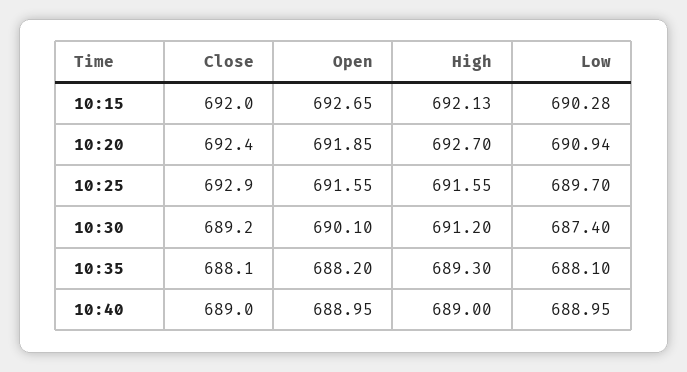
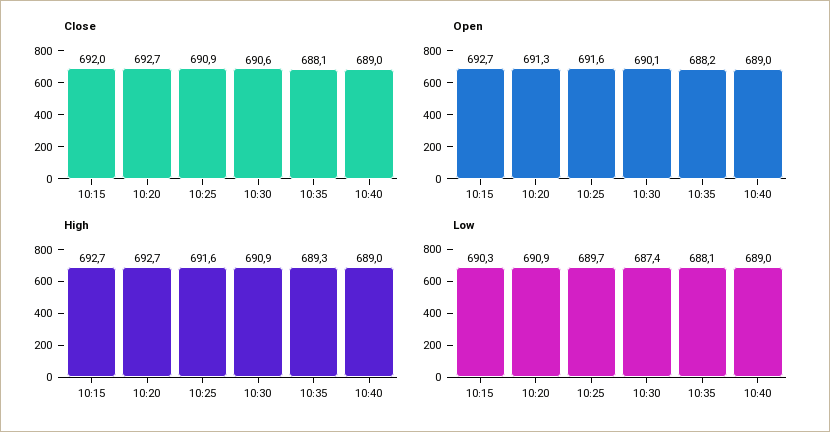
High, 10:15: 692.13 -> 692.7
Close, 10:20: 692.4 -> 692.7
Open, 10:20: 691.85 -> 691.3
Close, 10:25: 692.9 -> 690.9
Close, 10:30: 689.2 -> 690.6
High, 10:30: 691.2 -> 690.9

